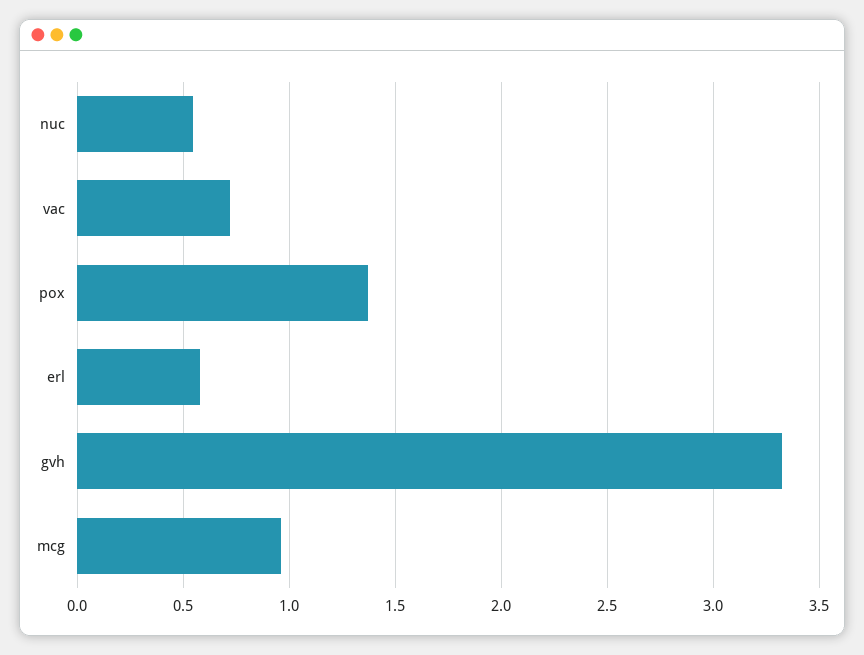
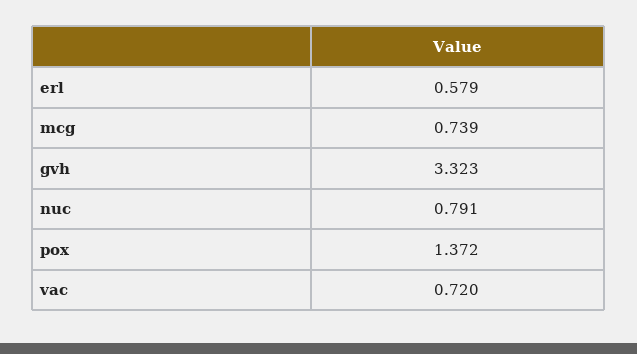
nuc: 0.55 -> 0.791
mcg: 0.95 -> 0.739

